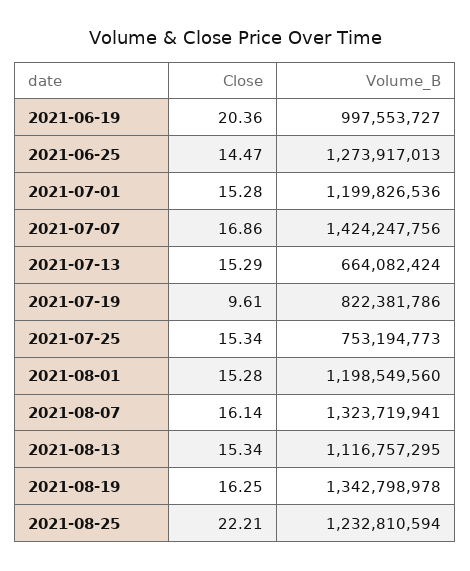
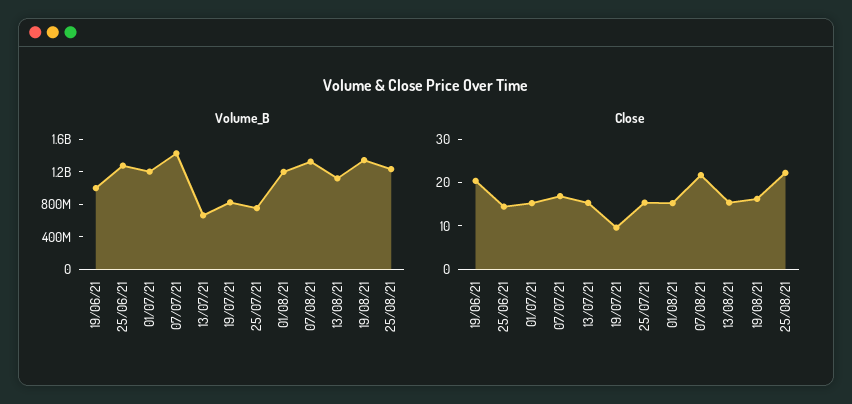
Close, 2021-08-07: 16.14 -> 22

